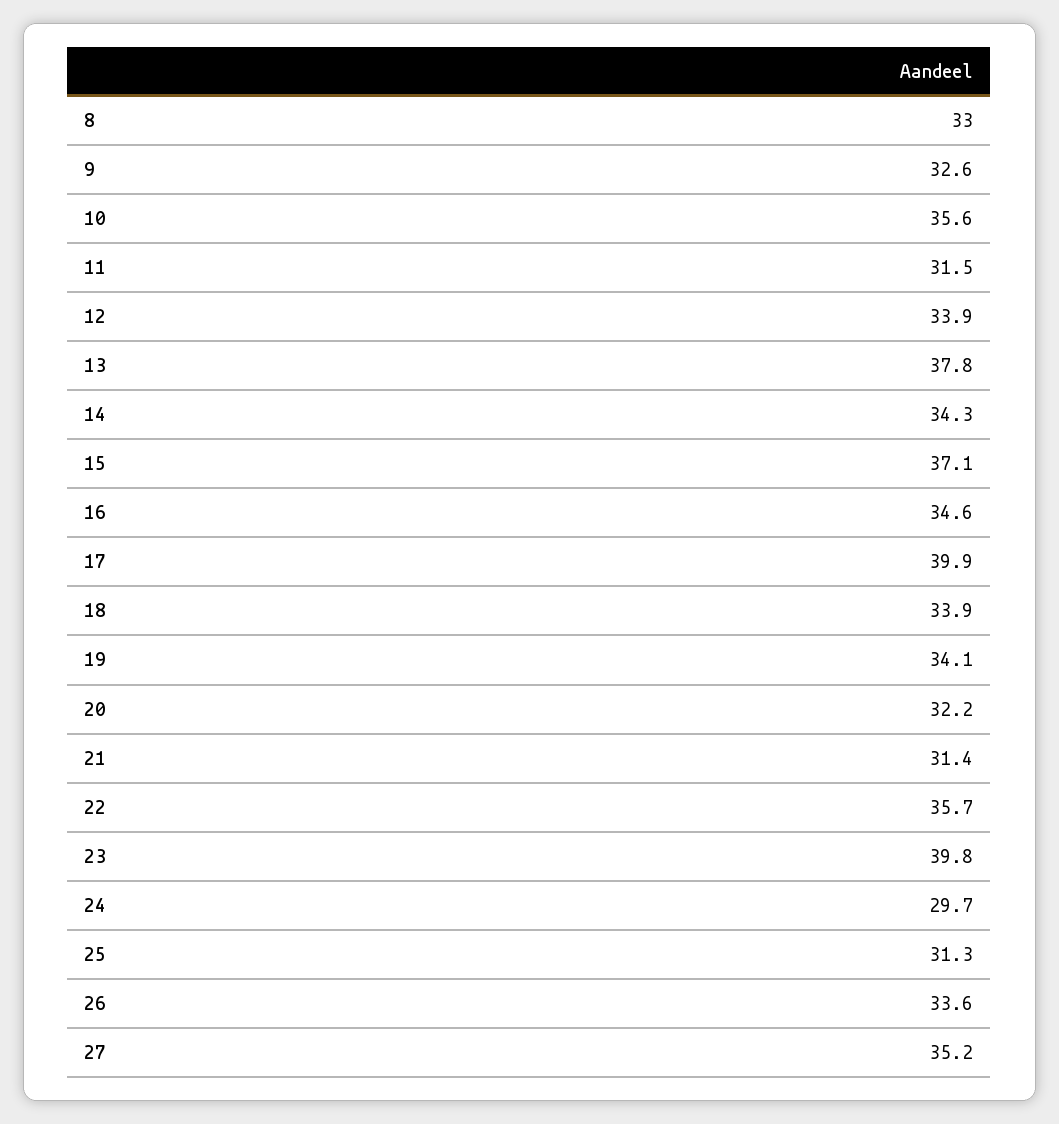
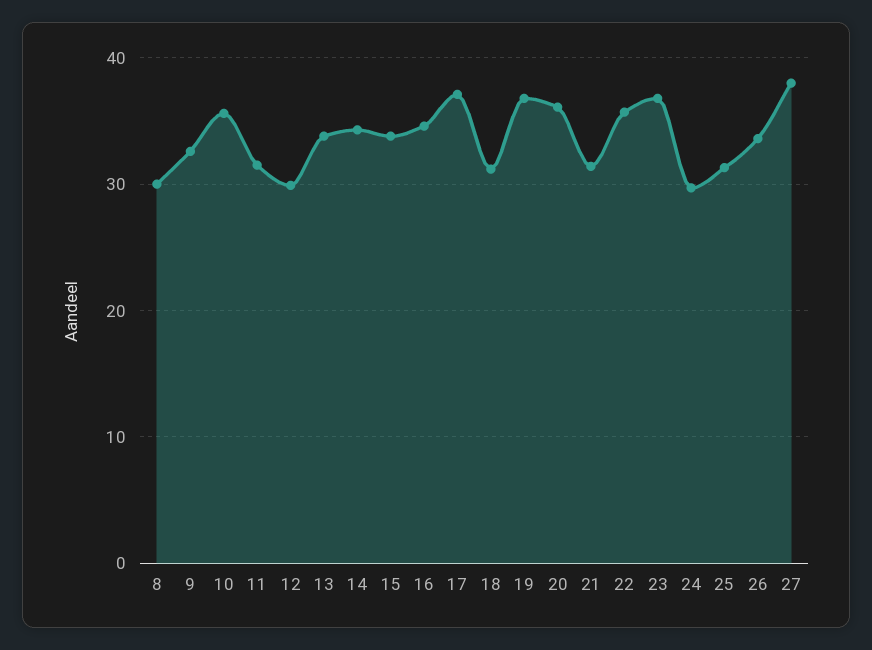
8: 33 -> 30
12: 33.9 -> 30
13: 37.8 -> 34
15: 37.1 -> 34
17: 39.9 -> 37
18: 33.9 -> 31
19: 34.1 -> 37
20: 32.2 -> 36
23: 39.8 -> 37
27: 35.2 -> 38

